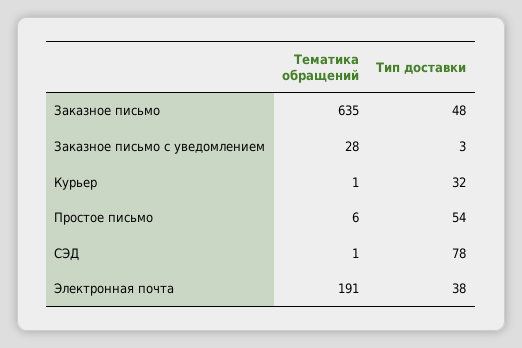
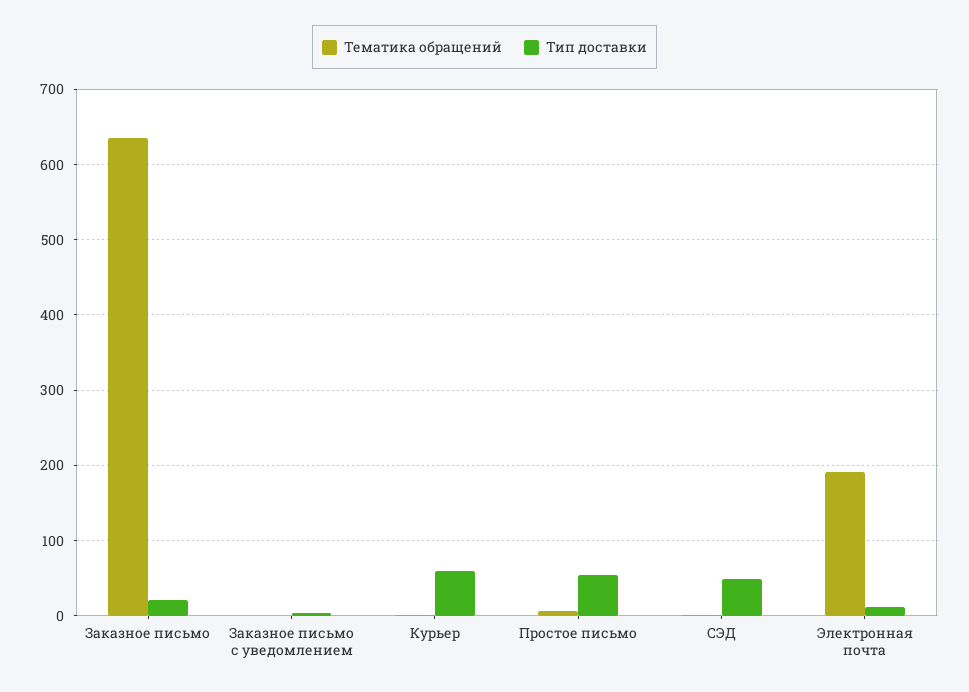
Тип доставки, Заказное письмо: 48 -> 20
Тематика обращений, Заказное письмо с уведомлением: 28 -> 0
Тип доставки, Курьер: 32 -> 60
Тип доставки, СЭД: 78 -> 50
Тип доставки, Электронная почта: 38 -> 10

